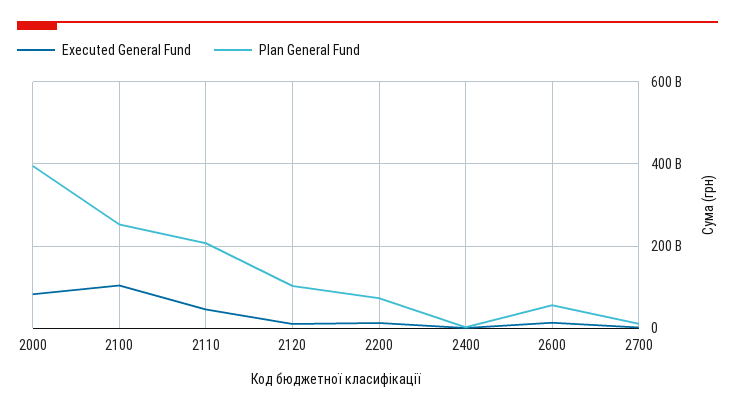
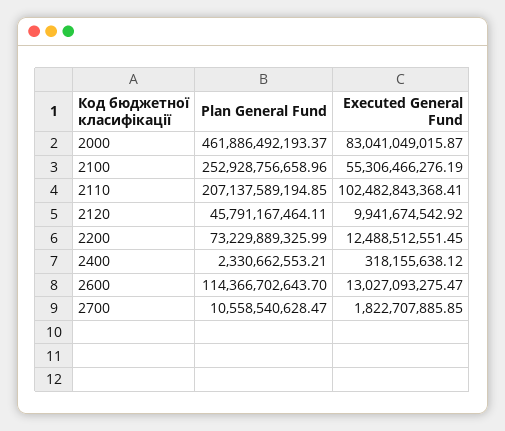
Plan General Fund, 2000: 400000000000 -> 461886492193.37
Executed General Fund, 2100: 100000000000 -> 55306466276.19
Executed General Fund, 2110: 40000000000 -> 102482843368.41
Plan General Fund, 2120: 100000000000 -> 45791167464.11
Plan General Fund, 2600: 60000000000 -> 114366702643.7

